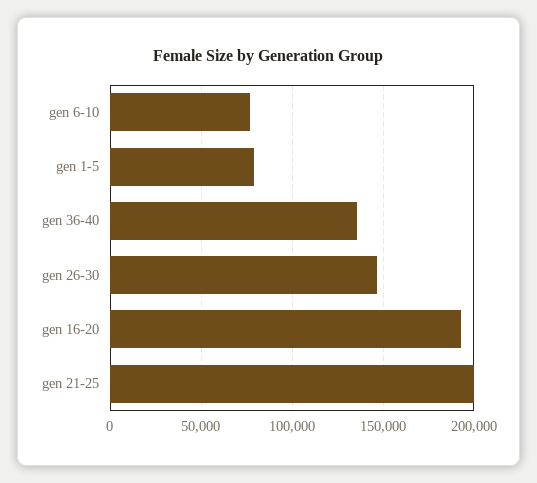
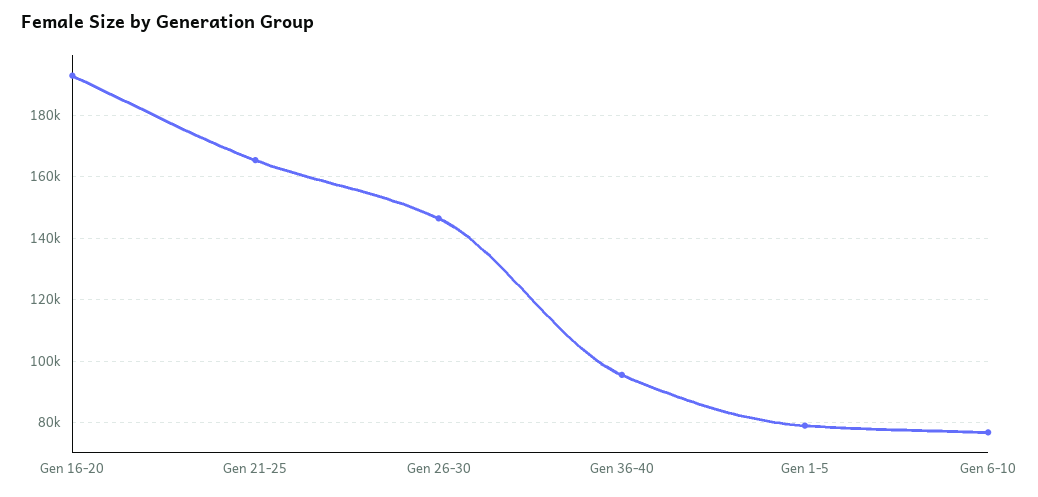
gen 36-40: 135000 -> 96000
gen 21-25: 200000 -> 166000

